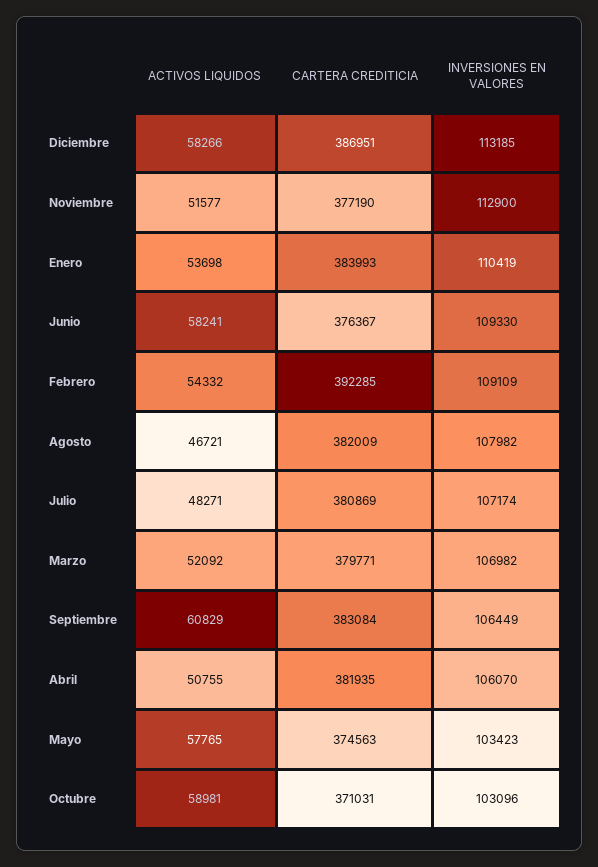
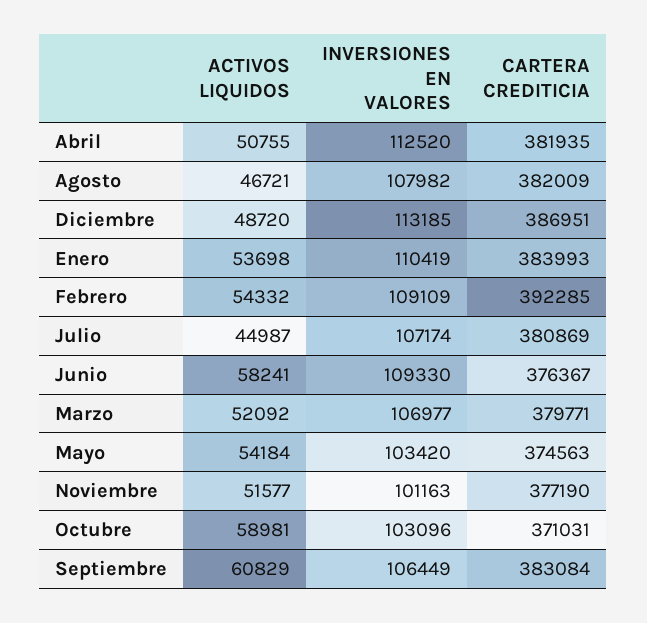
ACTIVOS LIQUIDOS, Diciembre: 58266 -> 48720
INVERSIONES EN VALORES, Noviembre: 112900 -> 101163
ACTIVOS LIQUIDOS, Julio: 48271 -> 44987
INVERSIONES EN VALORES, Marzo: 106982 -> 106977
INVERSIONES EN VALORES, Abril: 106070 -> 112520
ACTIVOS LIQUIDOS, Mayo: 57765 -> 54184
INVERSIONES EN VALORES, Mayo: 103423 -> 103420

